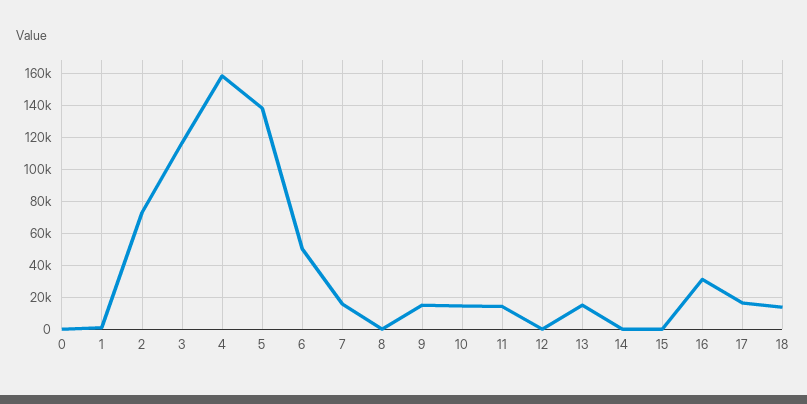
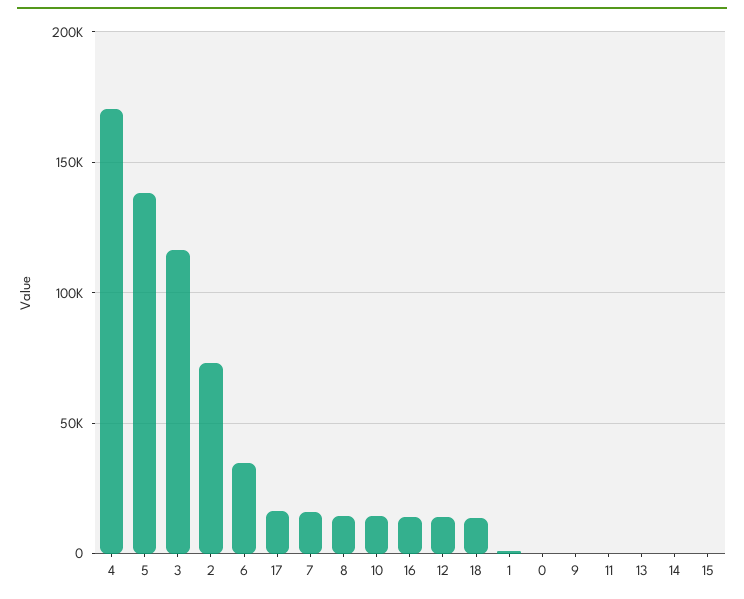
4: 160000 -> 170000
6: 50000 -> 35000
8: 0 -> 15000
9: 15000 -> 0
11: 15000 -> 0
12: 0 -> 15000
13: 15000 -> 0
16: 30000 -> 15000

